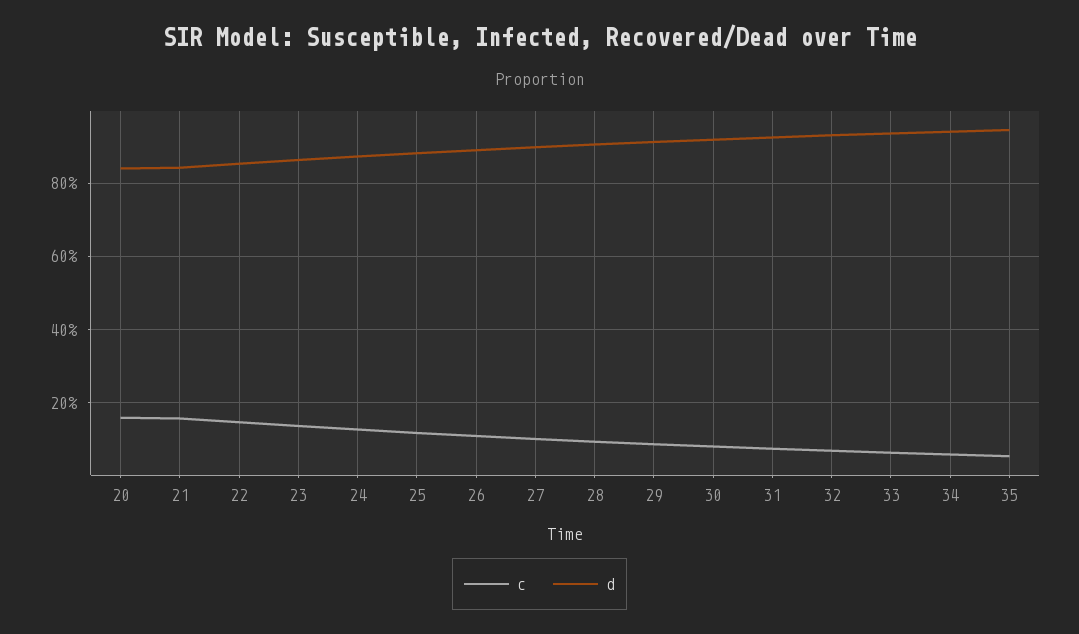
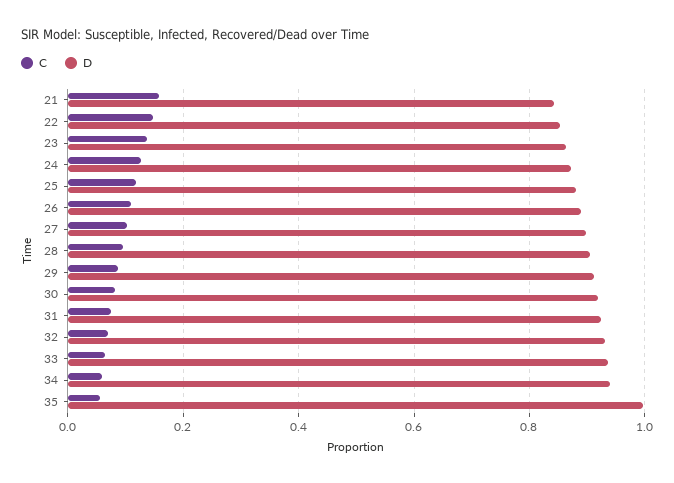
c, 20: 0.16 -> none
d, 20: 0.84 -> none
d, 35: 0.94 -> 1

